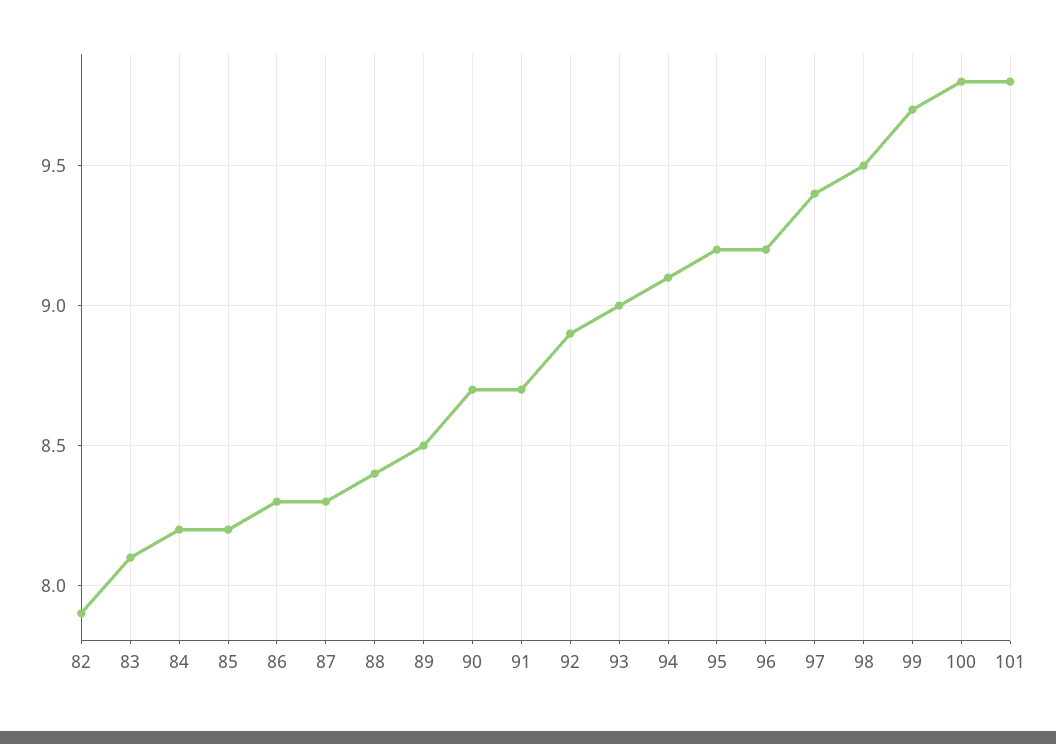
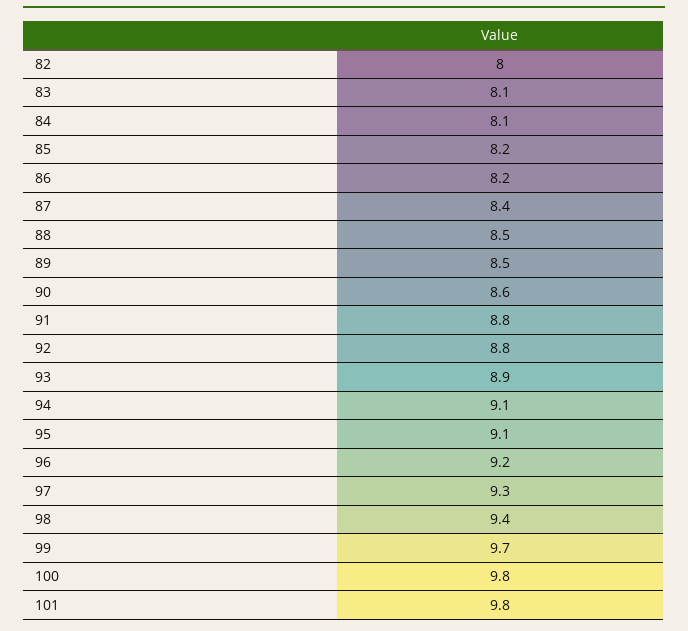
82: 7.9 -> 8
84: 8.2 -> 8.1
86: 8.3 -> 8.2
87: 8.3 -> 8.4
88: 8.4 -> 8.5
90: 8.7 -> 8.6
91: 8.7 -> 8.8
92: 8.9 -> 8.8
93: 9 -> 8.9
95: 9.2 -> 9.1
97: 9.4 -> 9.3
98: 9.5 -> 9.4

